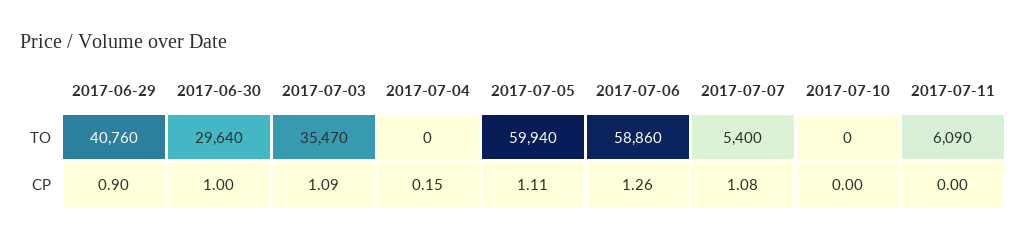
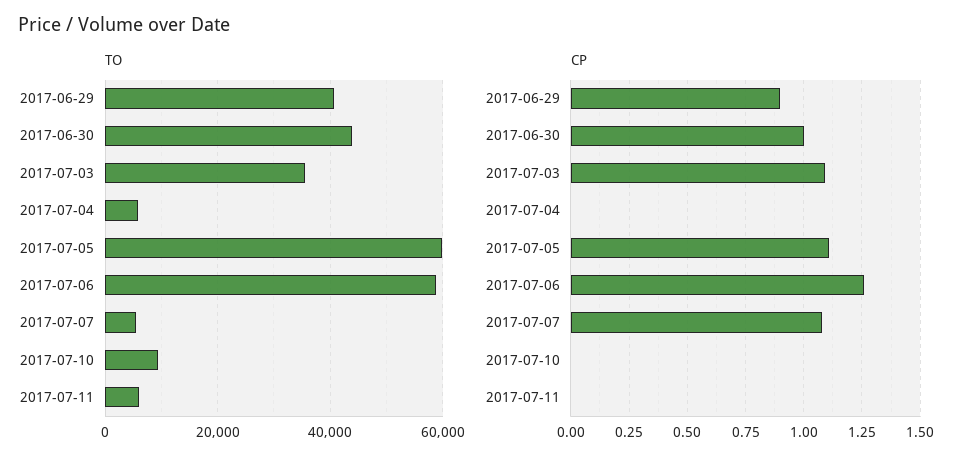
TO, 2017-06-30: 29640 -> 44000
TO, 2017-07-04: 0 -> 6000
TO, 2017-07-10: 0 -> 10000
CP, 2017-07-04: 0.15 -> 0

